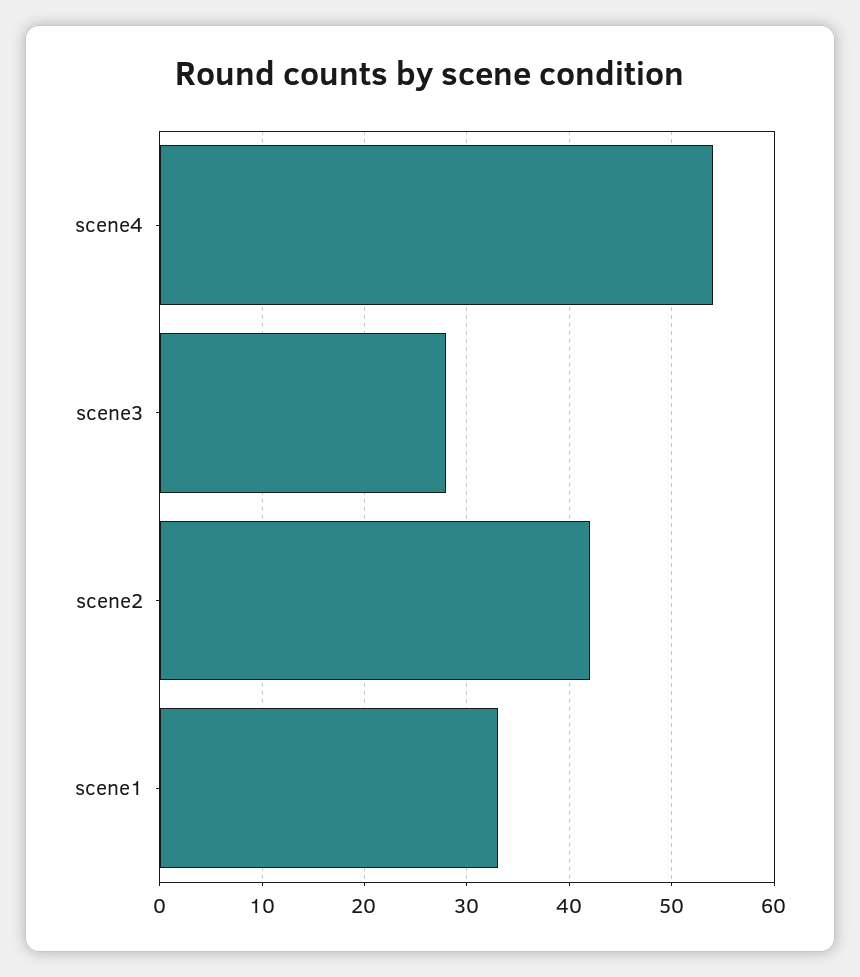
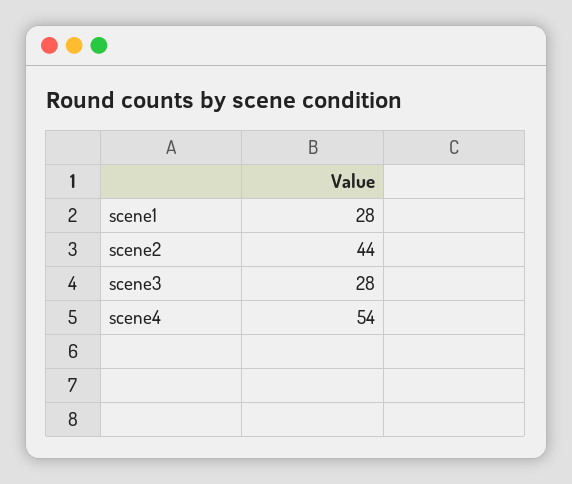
scene2: 42 -> 44
scene1: 33 -> 28

